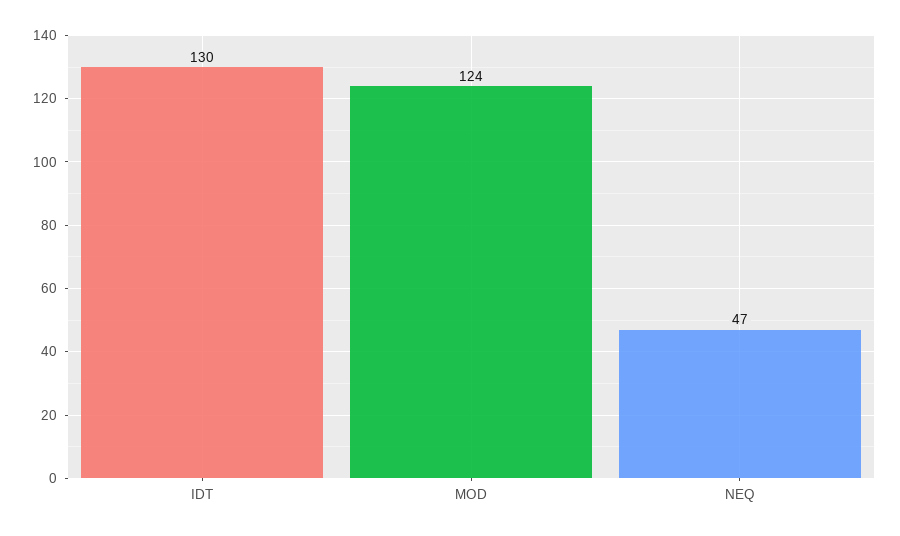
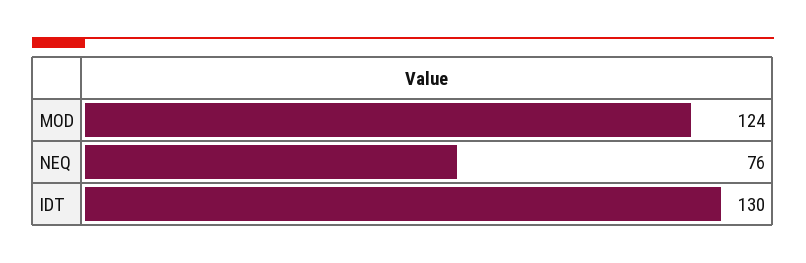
NEQ: 47 -> 76

